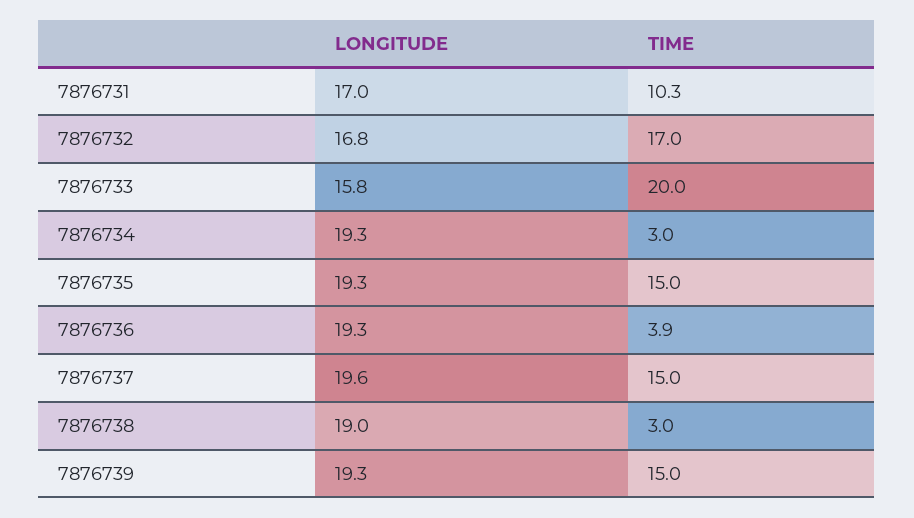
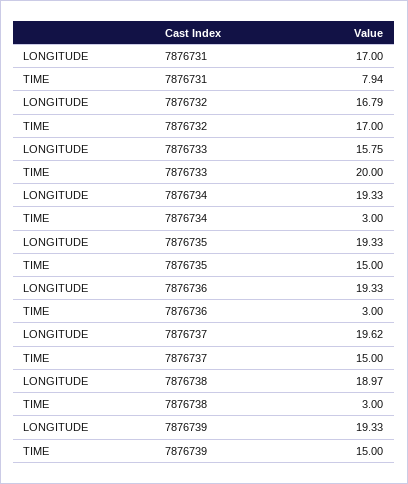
TIME, 7876731: 10.3 -> 7.94
TIME, 7876736: 3.9 -> 3

